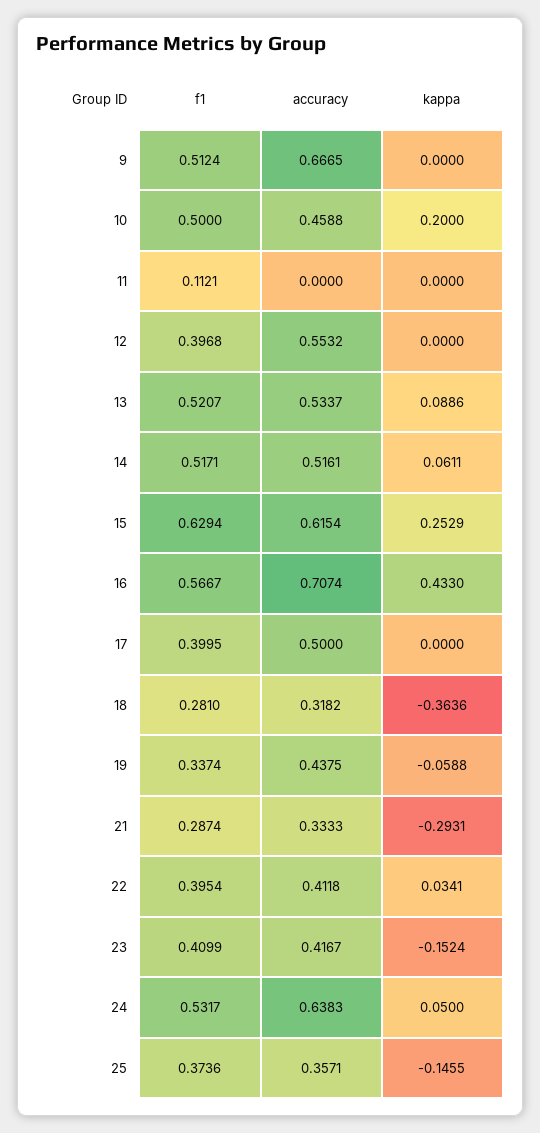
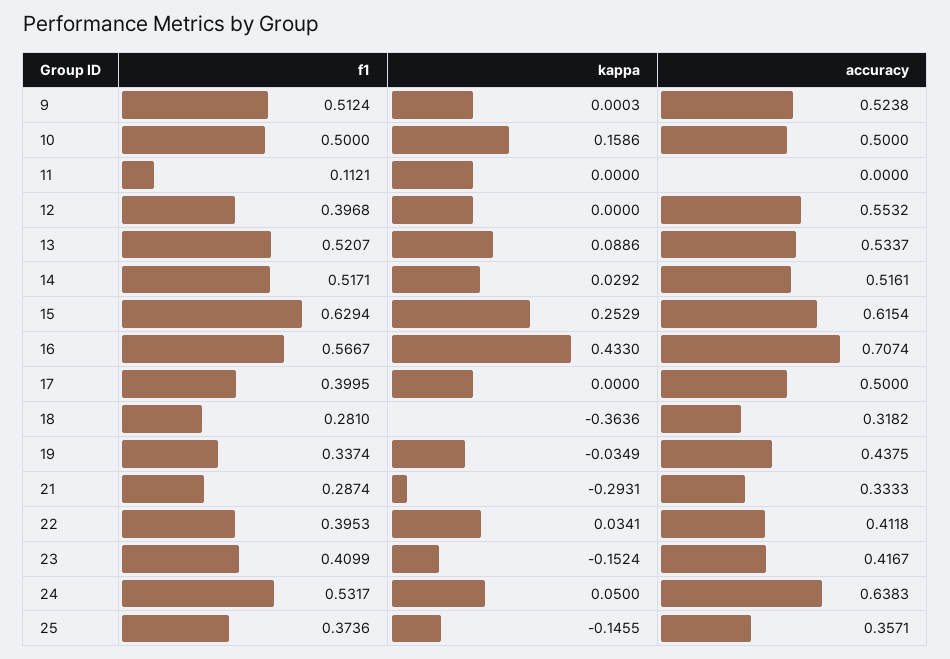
accuracy, 9: 0.6665 -> 0.5238
kappa, 9: 0 -> 0.0003
accuracy, 10: 0.4588 -> 0.5
kappa, 10: 0.2 -> 0.1586
kappa, 14: 0.0611 -> 0.0292
kappa, 19: -0.0588 -> -0.0349
f1, 22: 0.3954 -> 0.3953

